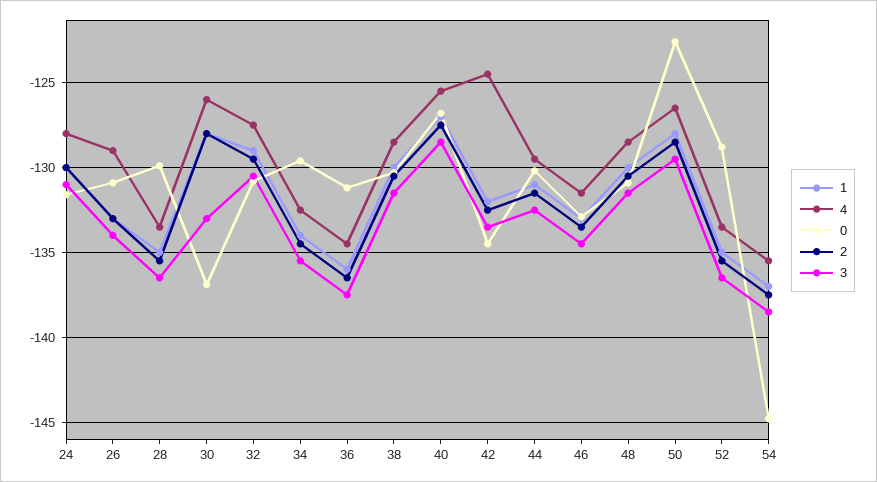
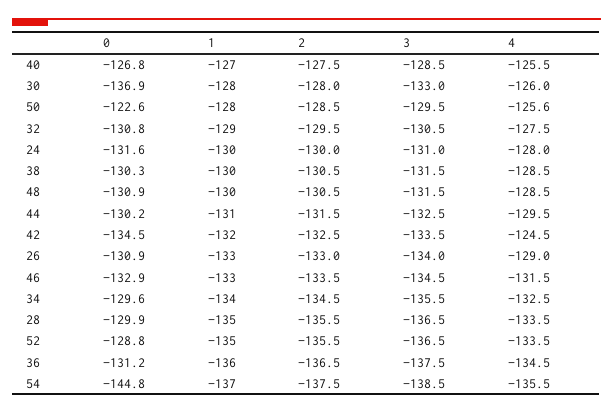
4, 50: -126.5 -> -125.6

